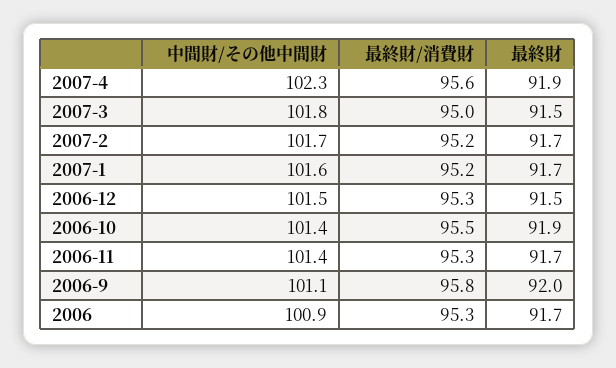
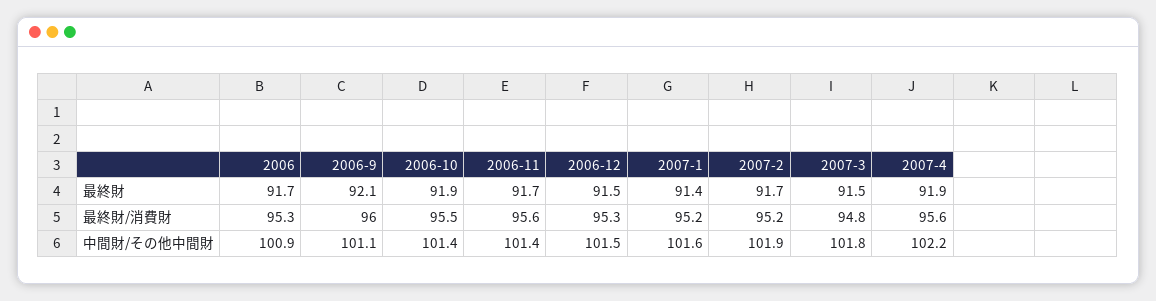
中間財/その他中間財, 2007-4: 102.3 -> 102.2
最終財/消費財, 2007-3: 95 -> 94.8
中間財/その他中間財, 2007-2: 101.7 -> 101.9
最終財, 2007-1: 91.7 -> 91.4
最終財/消費財, 2006-11: 95.3 -> 95.6
最終財/消費財, 2006-9: 95.8 -> 96
最終財, 2006-9: 92 -> 92.1

